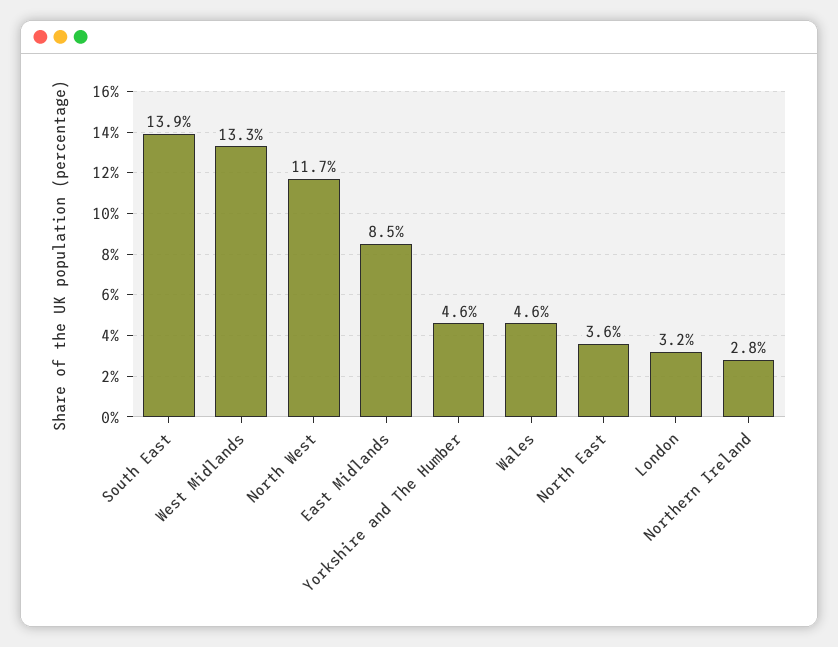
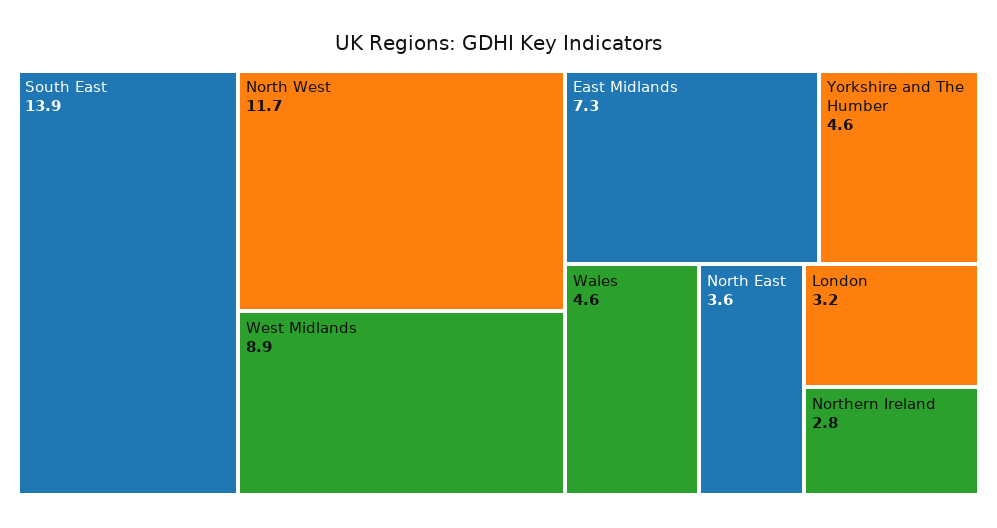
West Midlands: 13.3 -> 8.9
East Midlands: 8.5 -> 7.3

